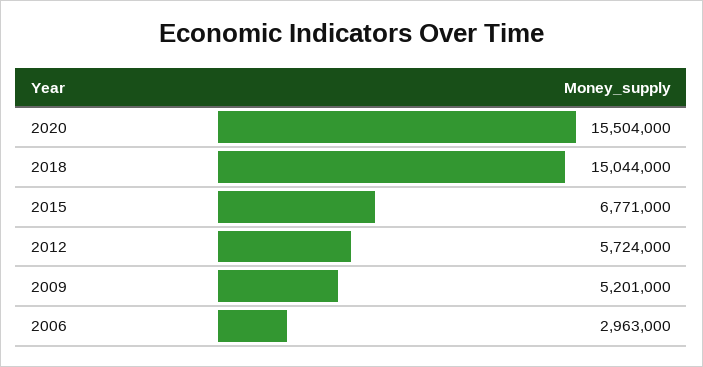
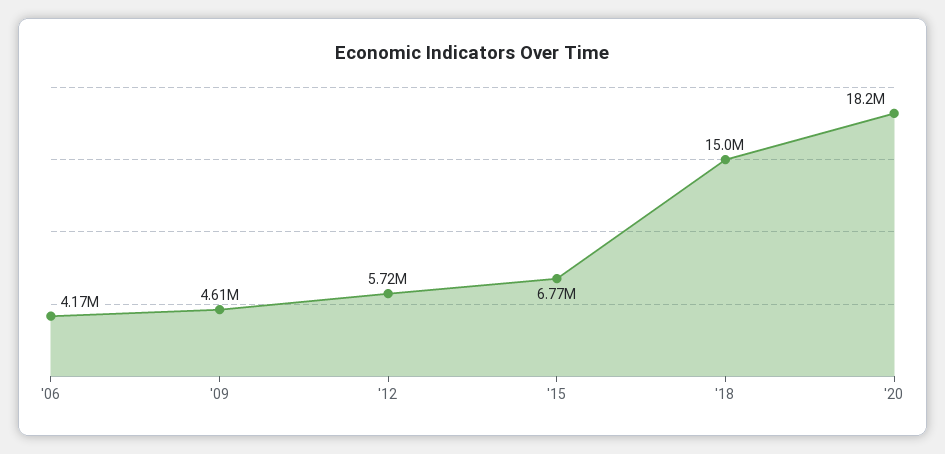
2020: 15504000 -> 18200000
2009: 5201000 -> 4610000
2006: 2963000 -> 4170000

